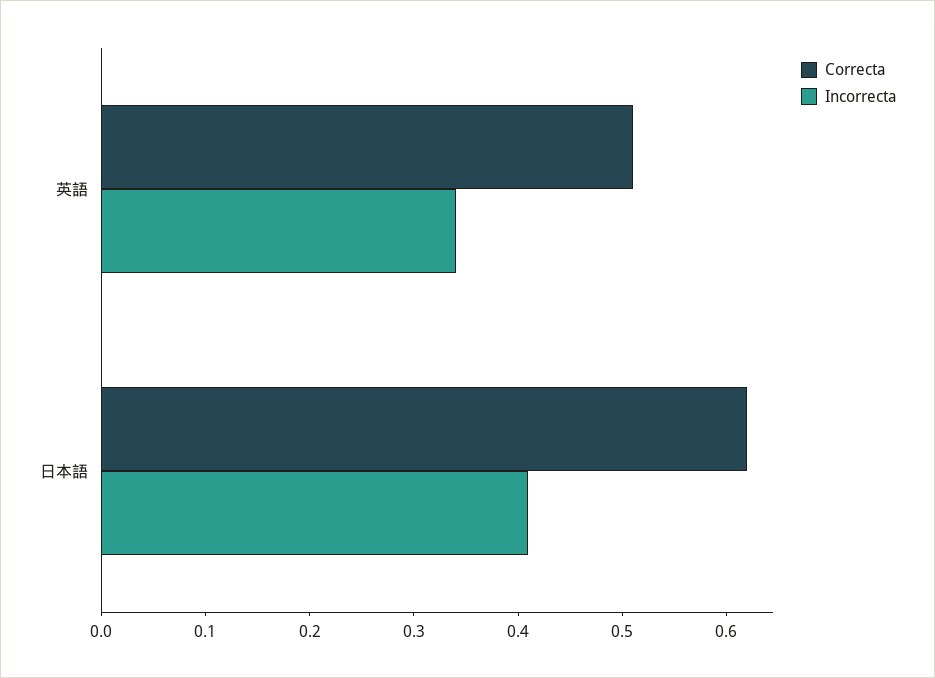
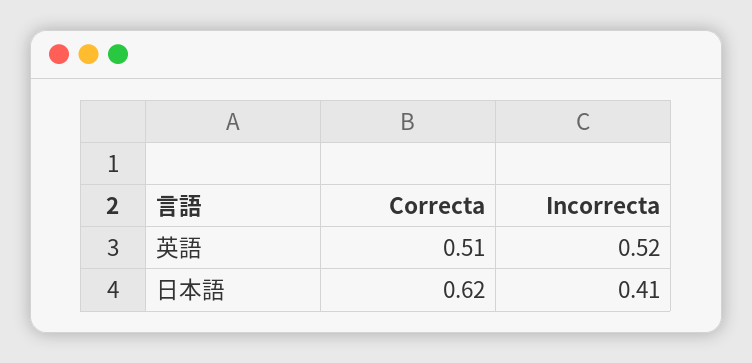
Incorrecta, 英語: 0.34 -> 0.52

